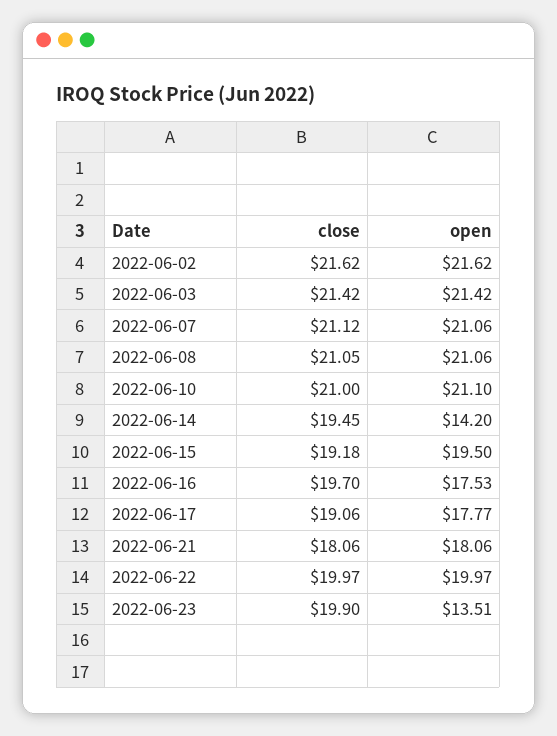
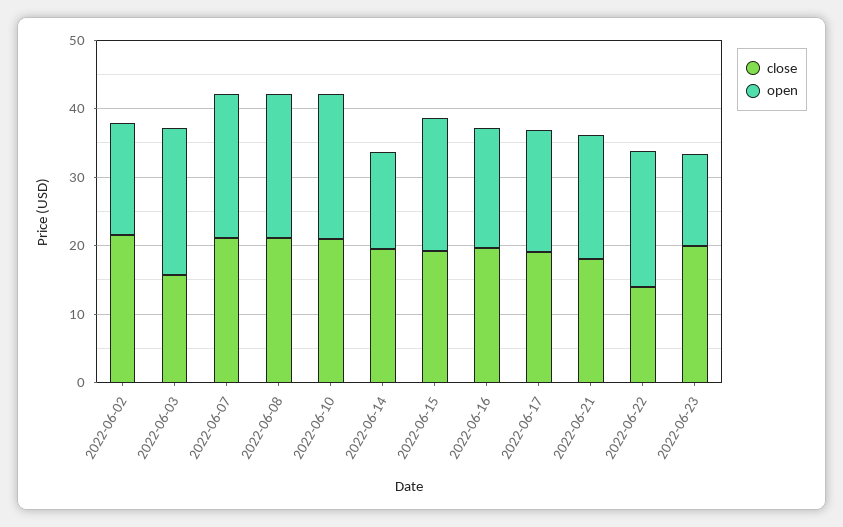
open, 2022-06-02: 21.62 -> 16
close, 2022-06-03: 21.42 -> 16
close, 2022-06-22: 19.97 -> 14

